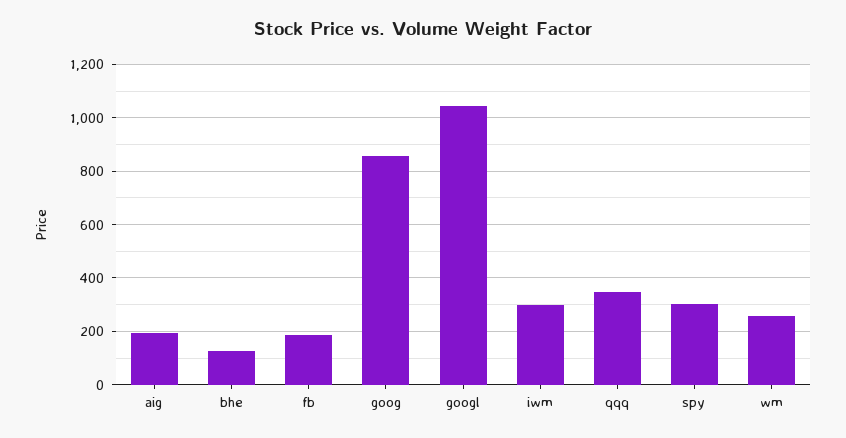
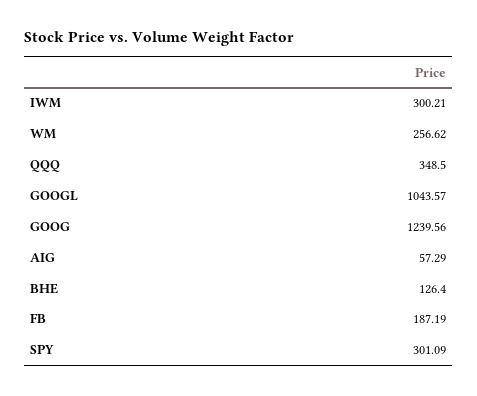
aig: 200 -> 57.29
goog: 850 -> 1239.56

